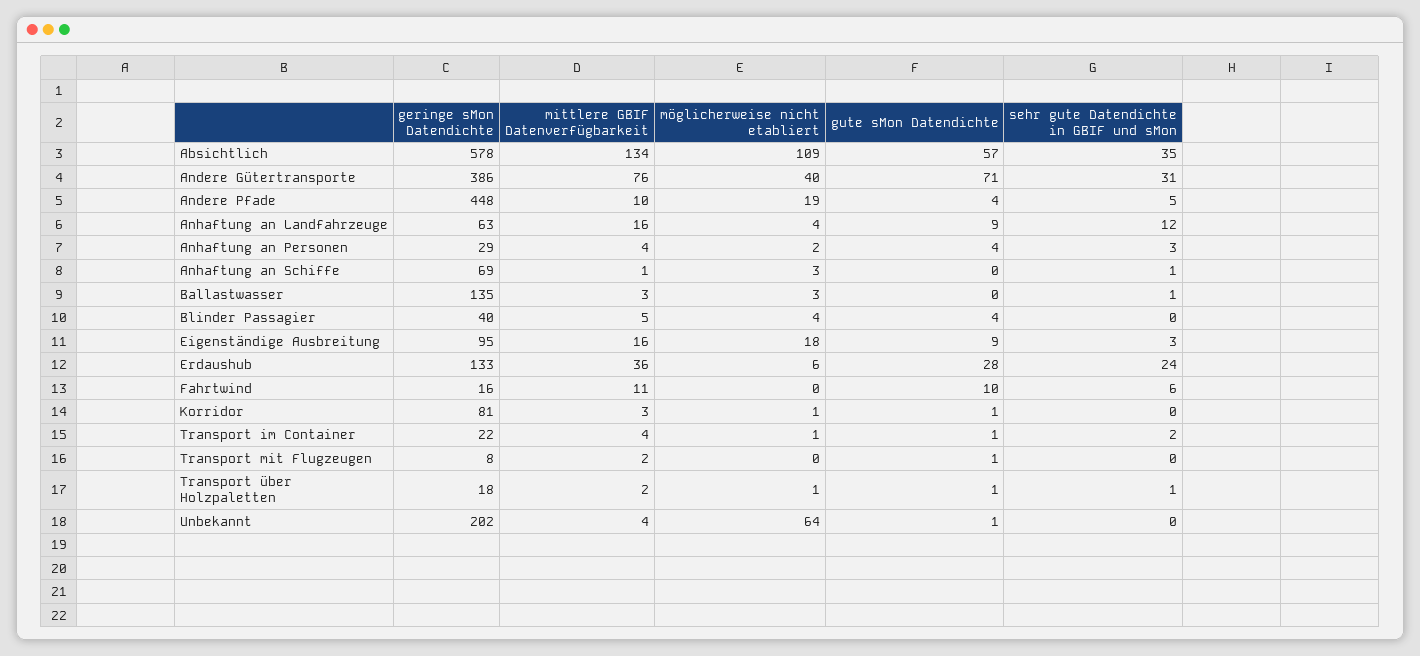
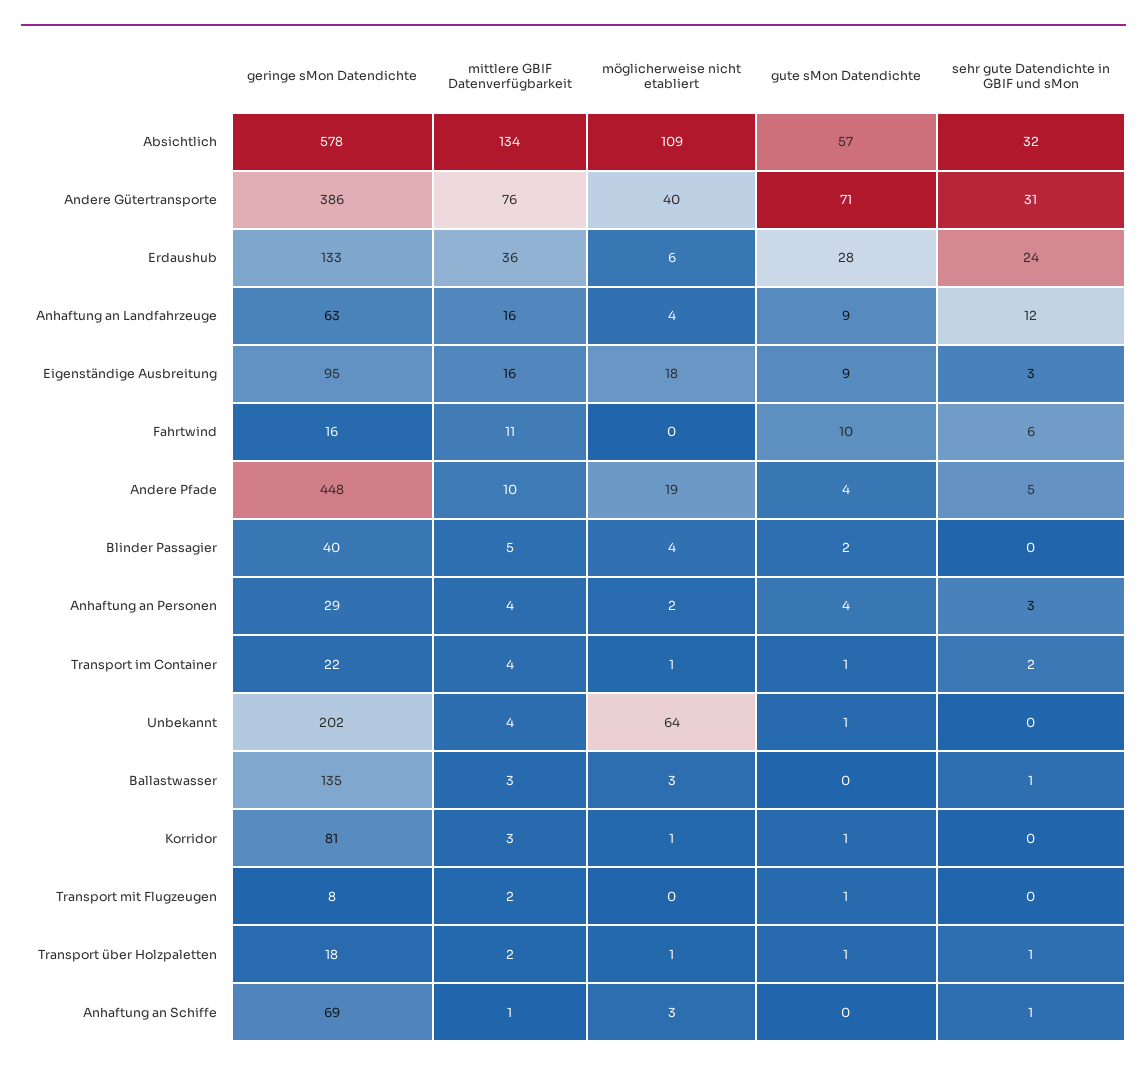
sehr gute Datendichte in GBIF und sMon, Absichtlich: 35 -> 32
gute sMon Datendichte, Blinder Passagier: 4 -> 2

